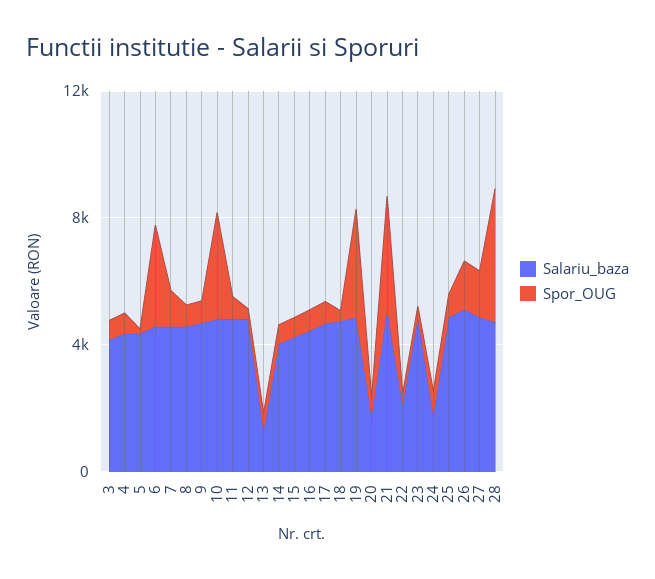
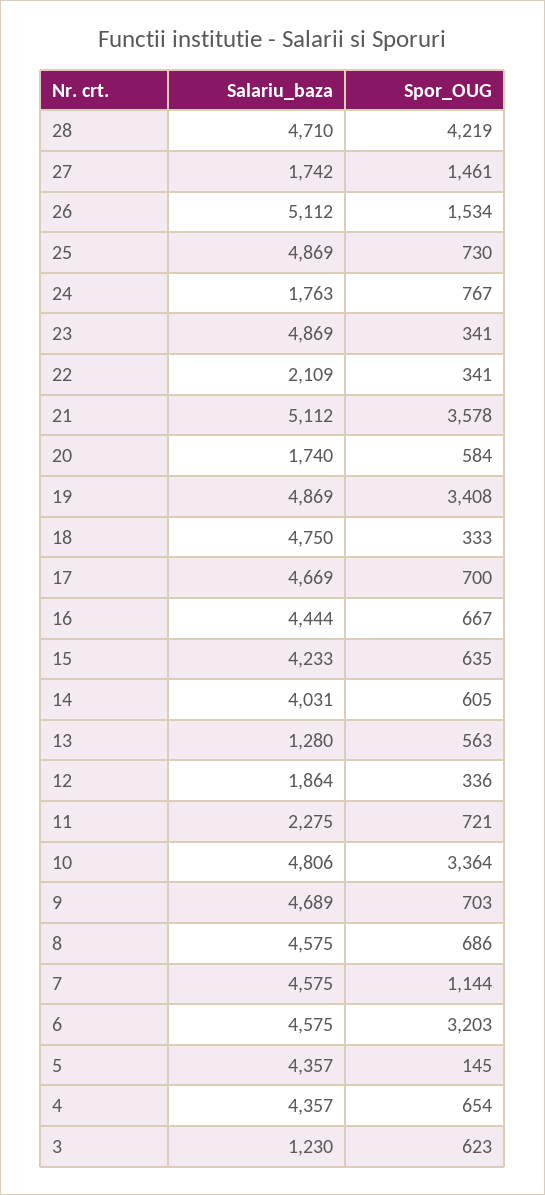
Salariu_baza, 3: 4000 -> 1230
Salariu_baza, 11: 5000 -> 2275
Salariu_baza, 12: 5000 -> 1864
Salariu_baza, 27: 5000 -> 1742

